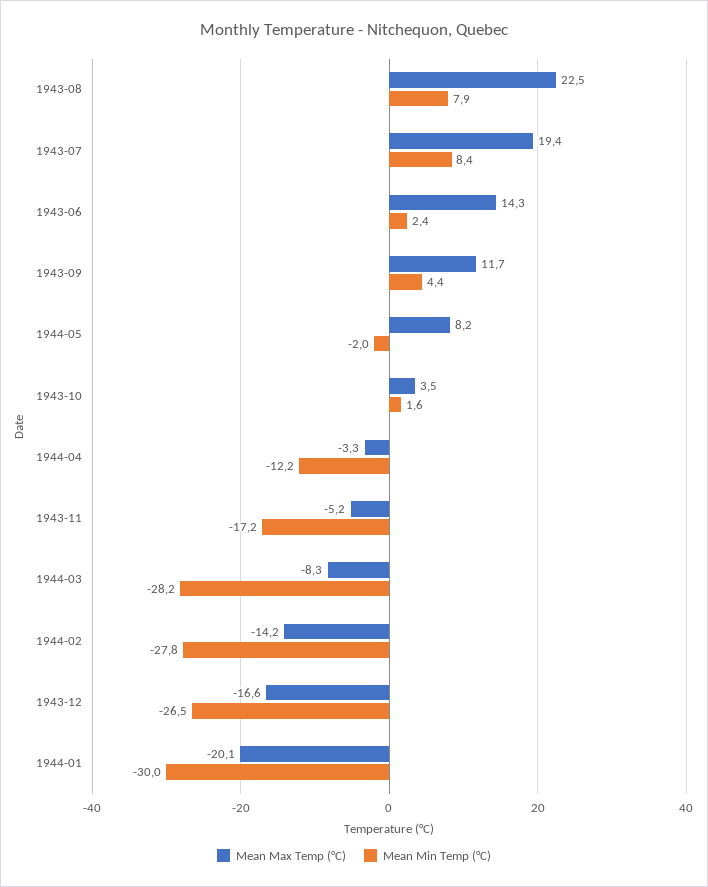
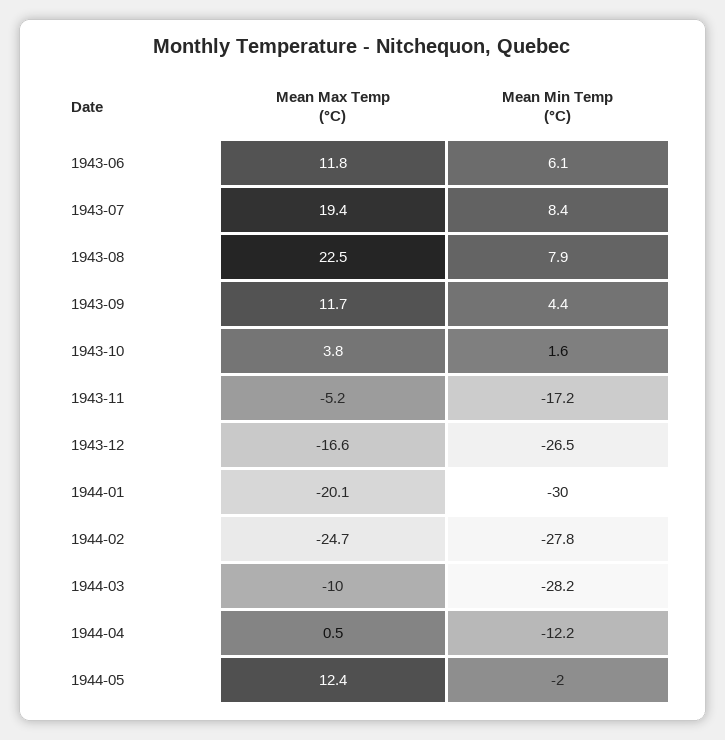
Mean Max Temp (°C), 1943-06: 14.3 -> 11.8
Mean Min Temp (°C), 1943-06: 2.4 -> 6.1
Mean Max Temp (°C), 1944-05: 8.2 -> 12.4
Mean Max Temp (°C), 1943-10: 3.5 -> 3.8
Mean Max Temp (°C), 1944-04: -3.3 -> 0.5
Mean Max Temp (°C), 1944-03: -8.3 -> -10
Mean Max Temp (°C), 1944-02: -14.2 -> -24.7

